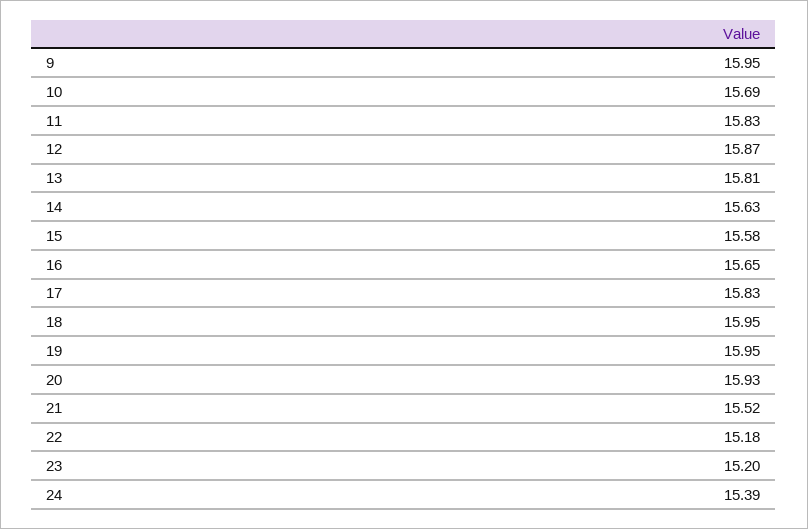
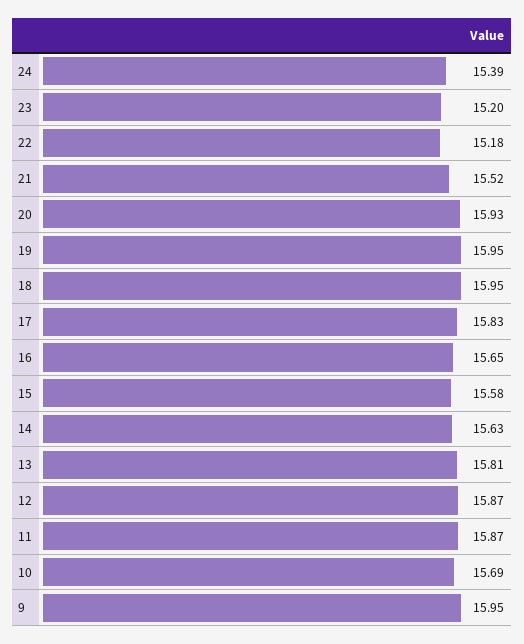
11: 15.83 -> 15.87

